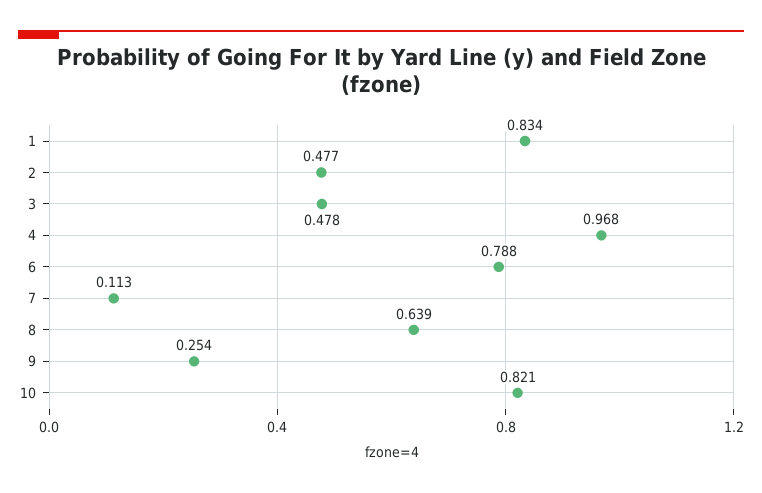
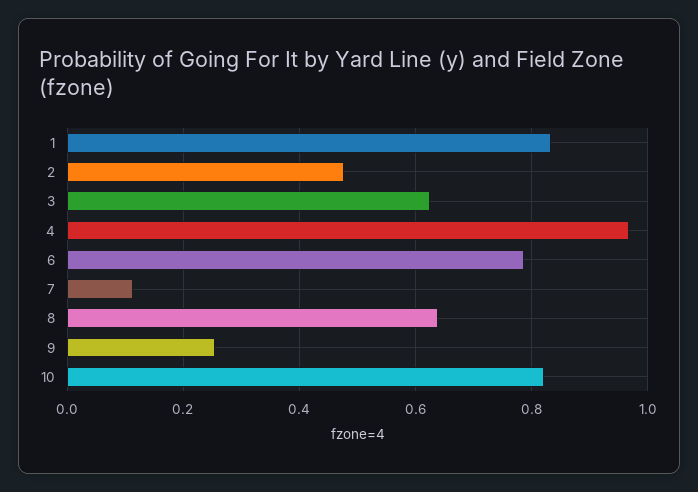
3: 0.478 -> 0.62

